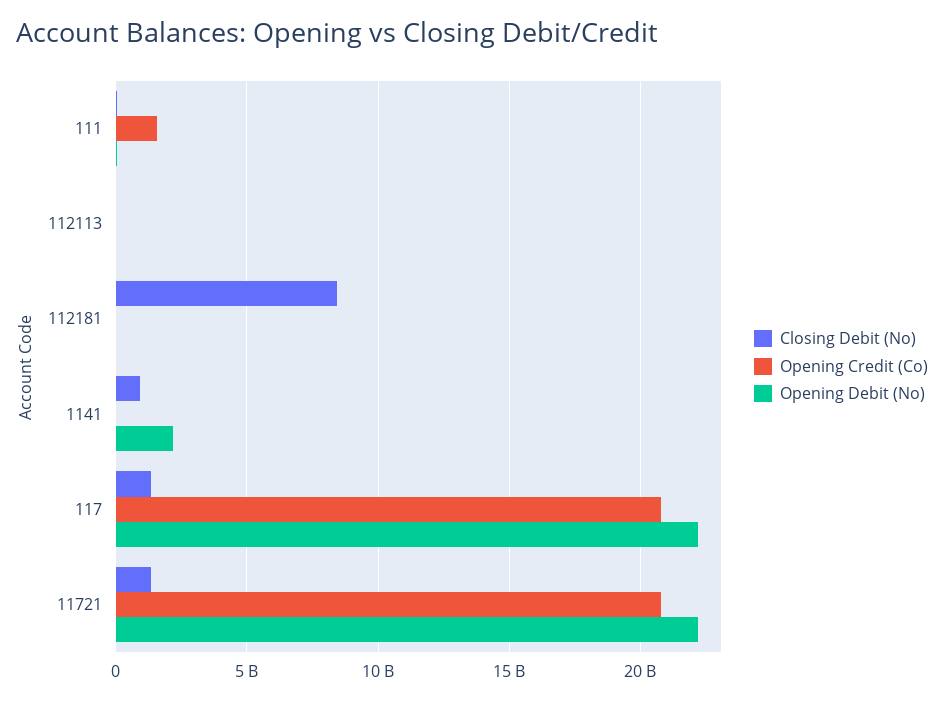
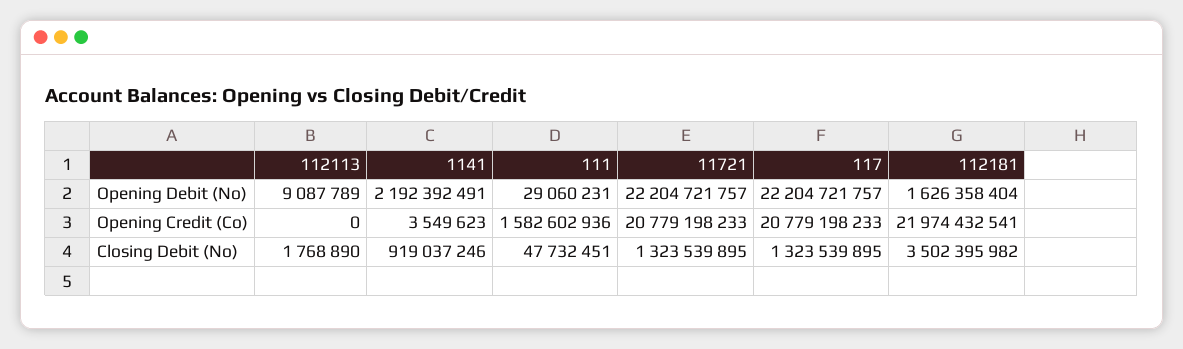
Closing Debit (No), 112181: 8500000000 -> 3502395982
Opening Credit (Co), 112181: 0 -> 21974432541
Opening Debit (No), 112181: 0 -> 1626358404

